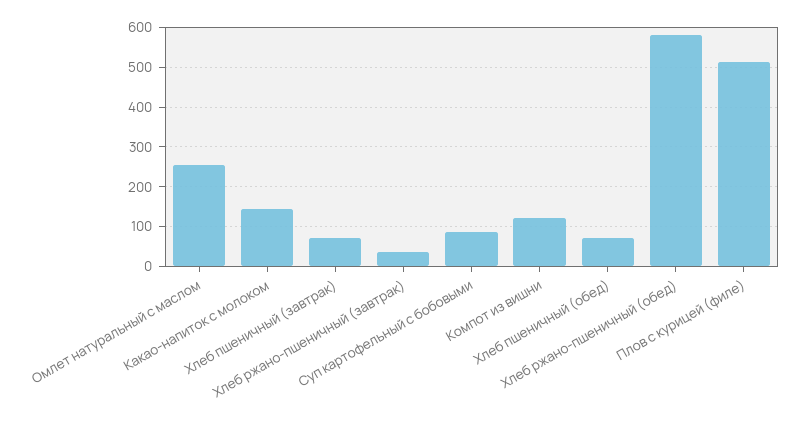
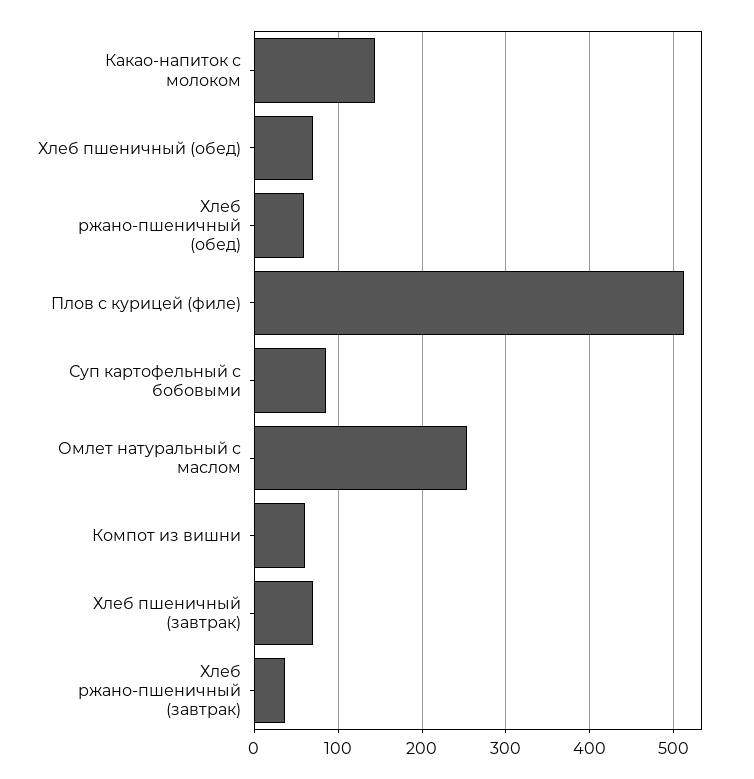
Компот из вишни: 120 -> 60
Хлеб ржано-пшеничный (обед): 580 -> 60

